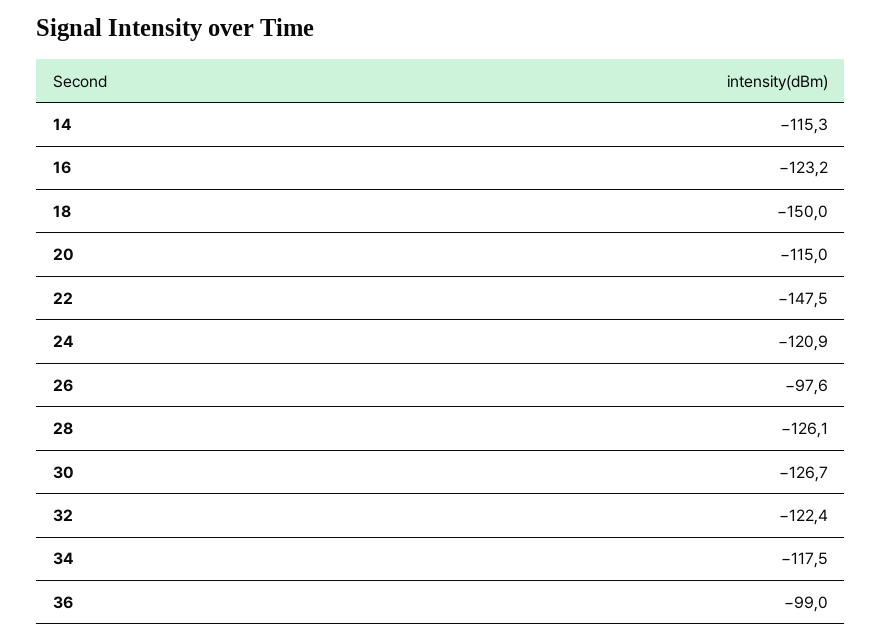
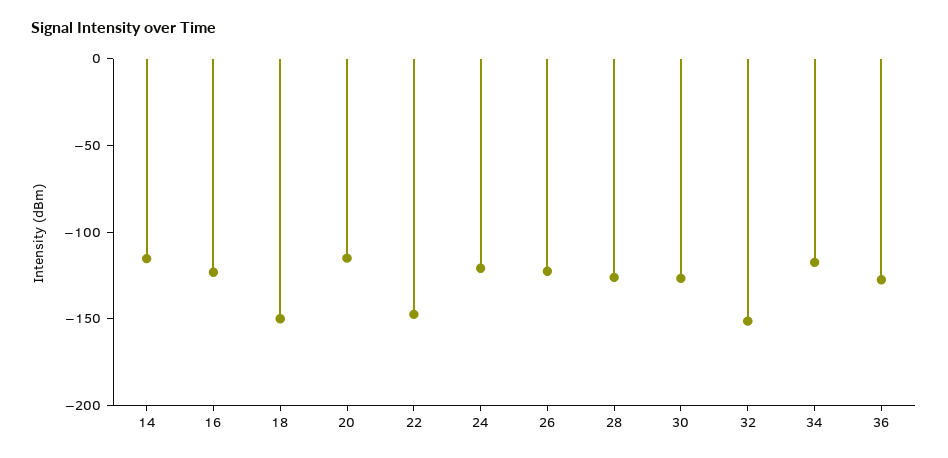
26: -97.6 -> -120
32: -122.4 -> -150
36: -99 -> -130

